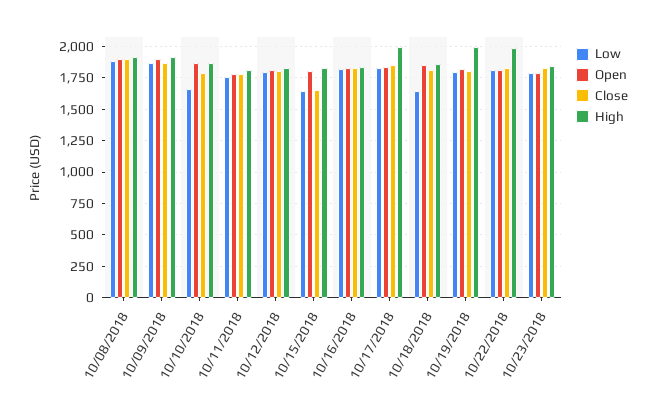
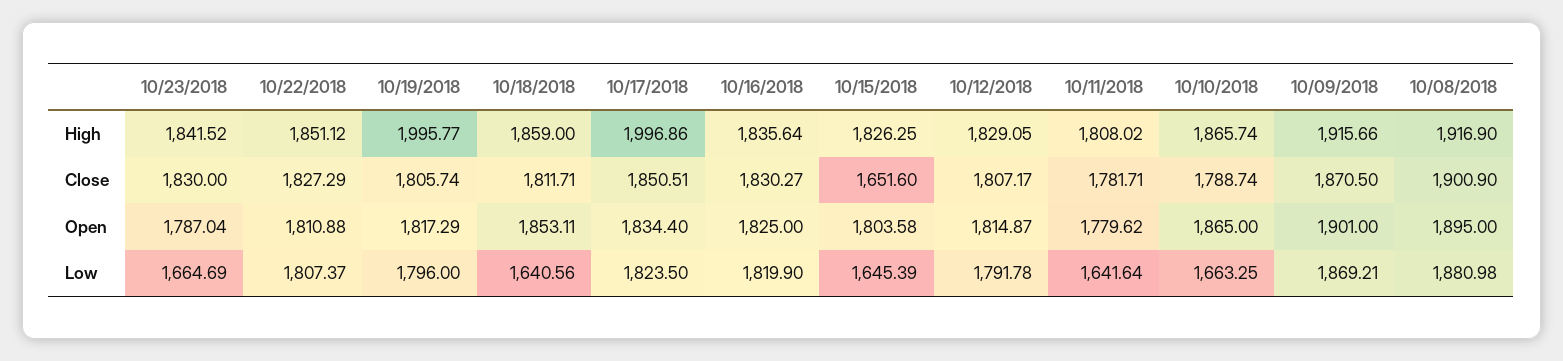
Low, 10/11/2018: 1750 -> 1641.64
High, 10/22/2018: 2000 -> 1851.12
Low, 10/23/2018: 1800 -> 1664.69

